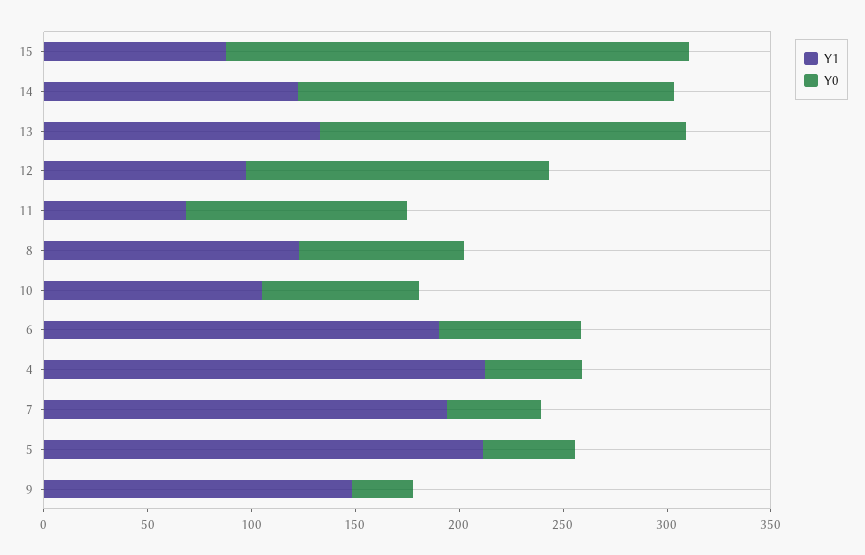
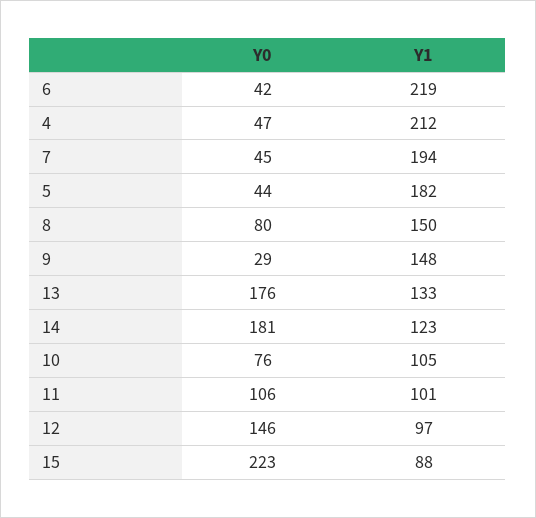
Y1, 11: 70 -> 101
Y1, 8: 120 -> 150
Y1, 6: 190 -> 219
Y0, 6: 70 -> 42
Y1, 5: 210 -> 182

